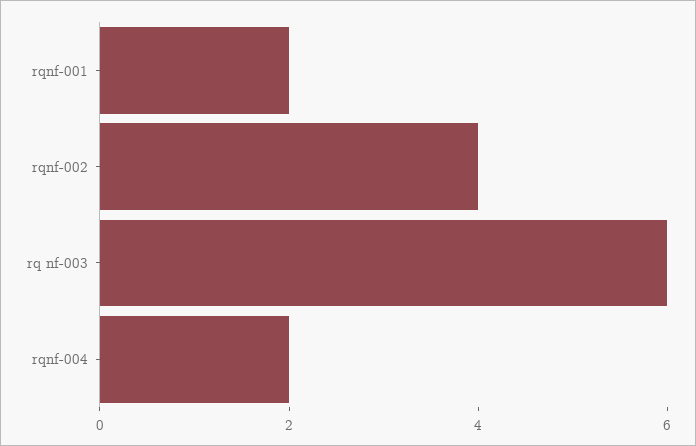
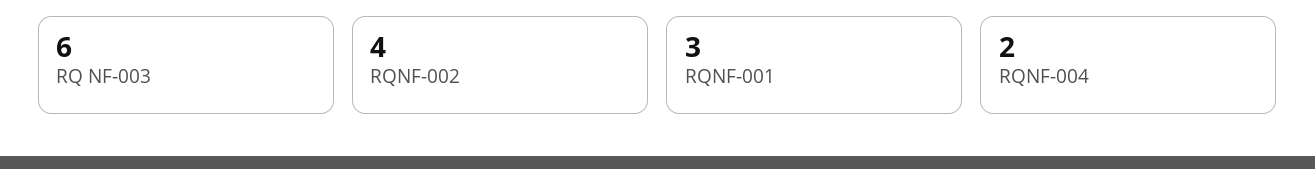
rqnf-001: 2 -> 3

